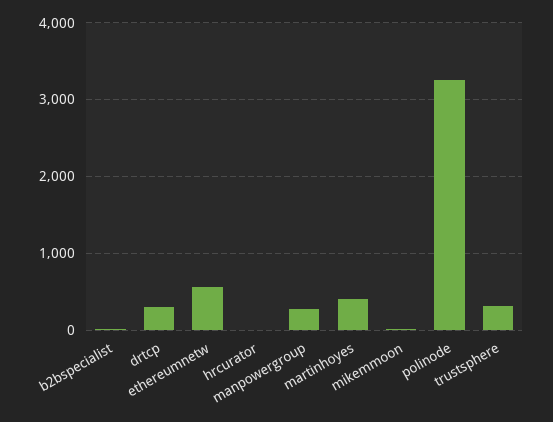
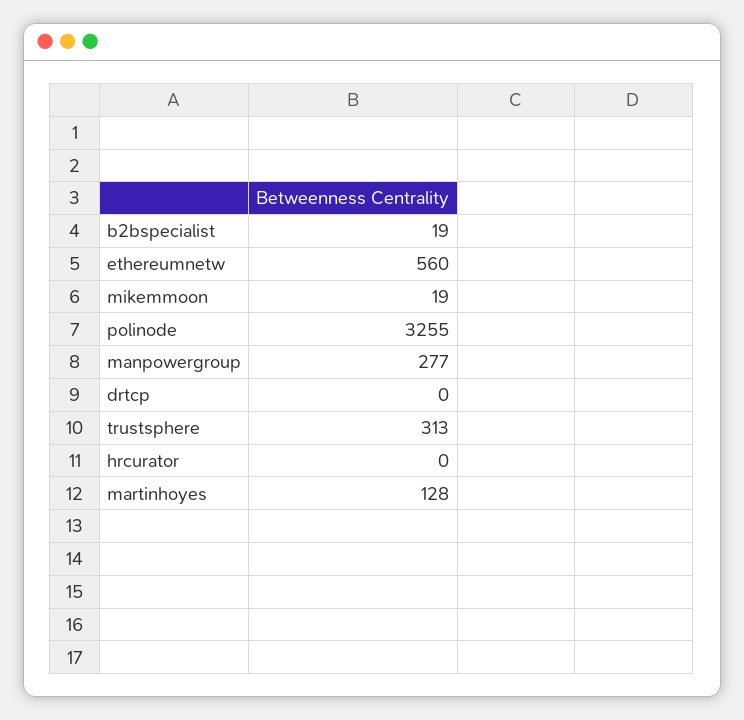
drtcp: 300 -> 0
martinhoyes: 400 -> 128

